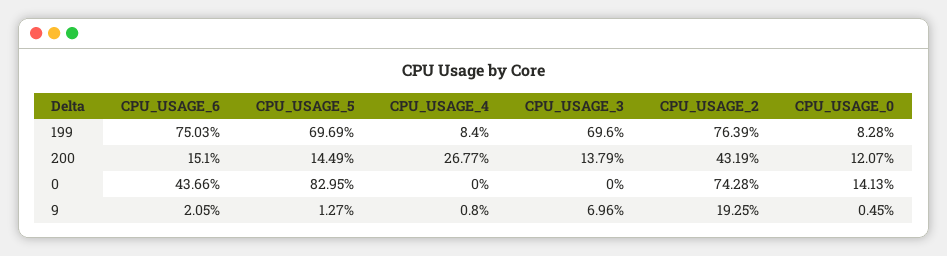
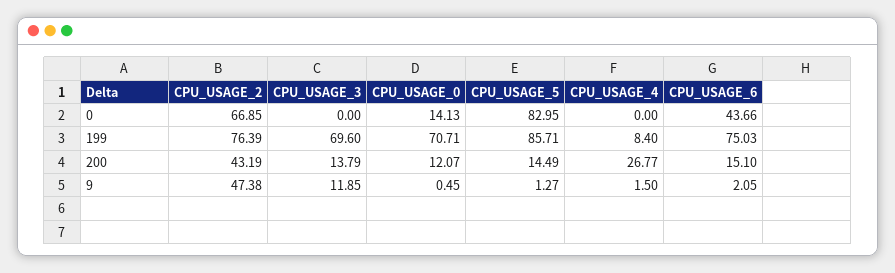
CPU_USAGE_5, 199: 69.69 -> 85.71
CPU_USAGE_0, 199: 8.28 -> 70.71
CPU_USAGE_2, 0: 74.28 -> 66.85
CPU_USAGE_4, 9: 0.8 -> 1.5
CPU_USAGE_3, 9: 6.96 -> 11.85
CPU_USAGE_2, 9: 19.25 -> 47.38

